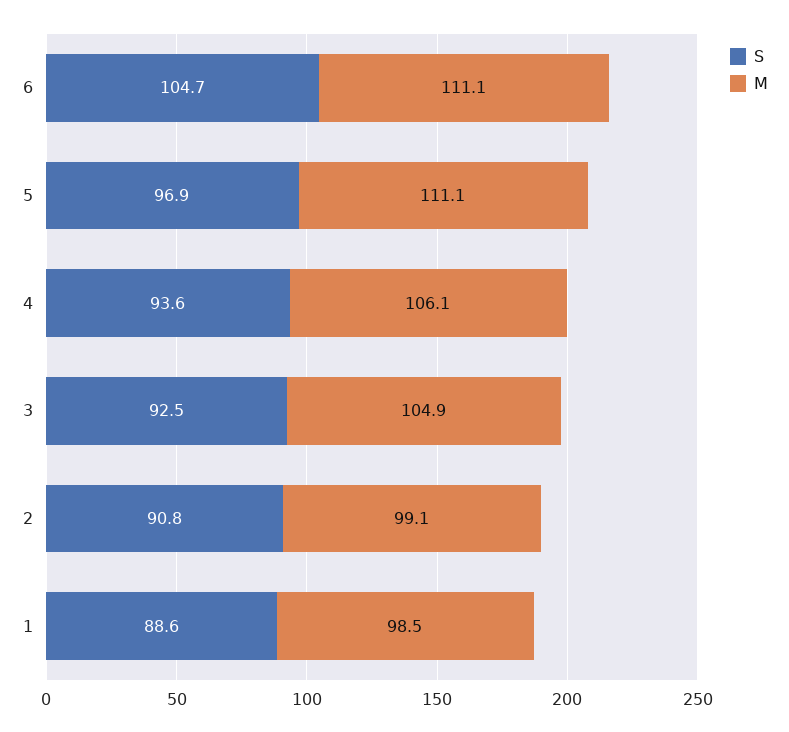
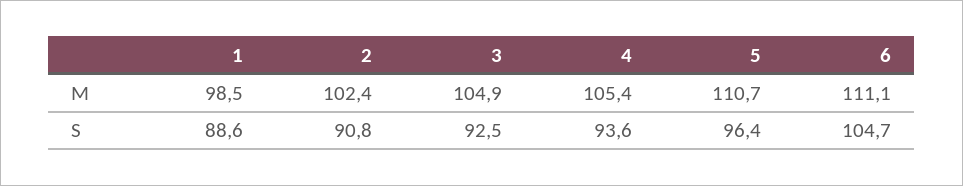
S, 5: 96.9 -> 96.4
M, 5: 111.1 -> 110.7
M, 4: 106.1 -> 105.4
M, 2: 99.1 -> 102.4

